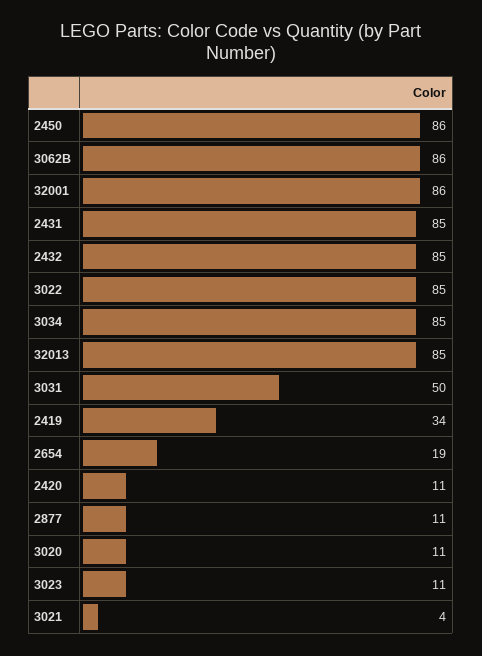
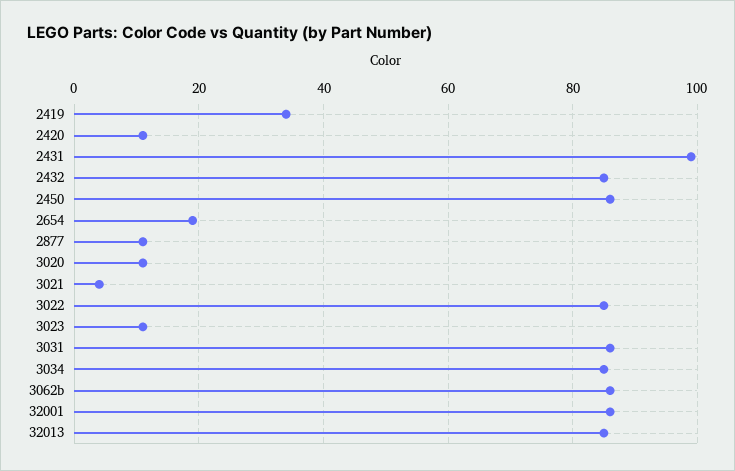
2431: 85 -> 100
3031: 50 -> 85

